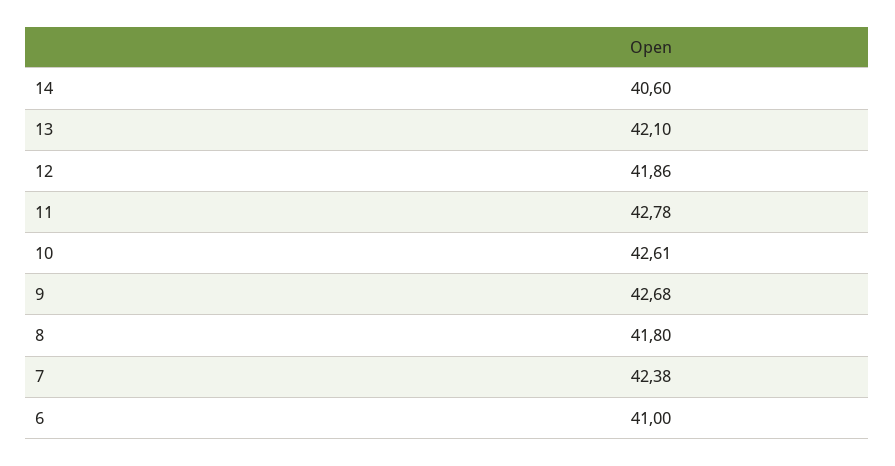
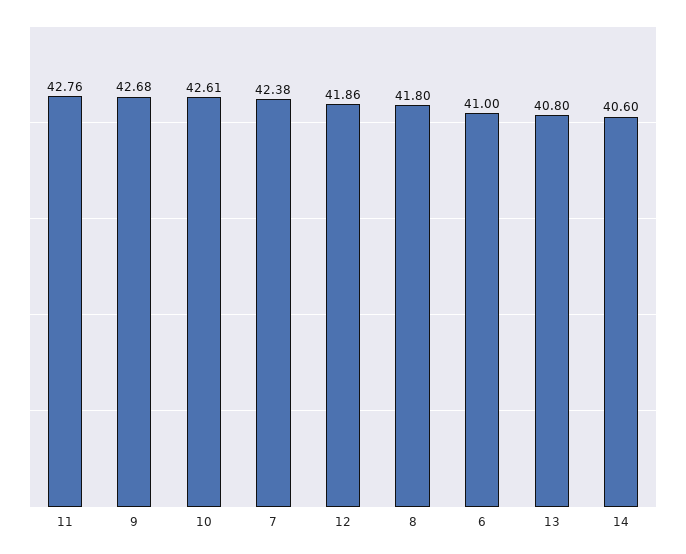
13: 42.1 -> 40.8
11: 42.78 -> 42.76

